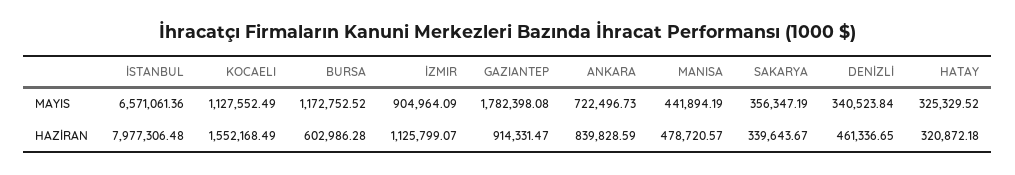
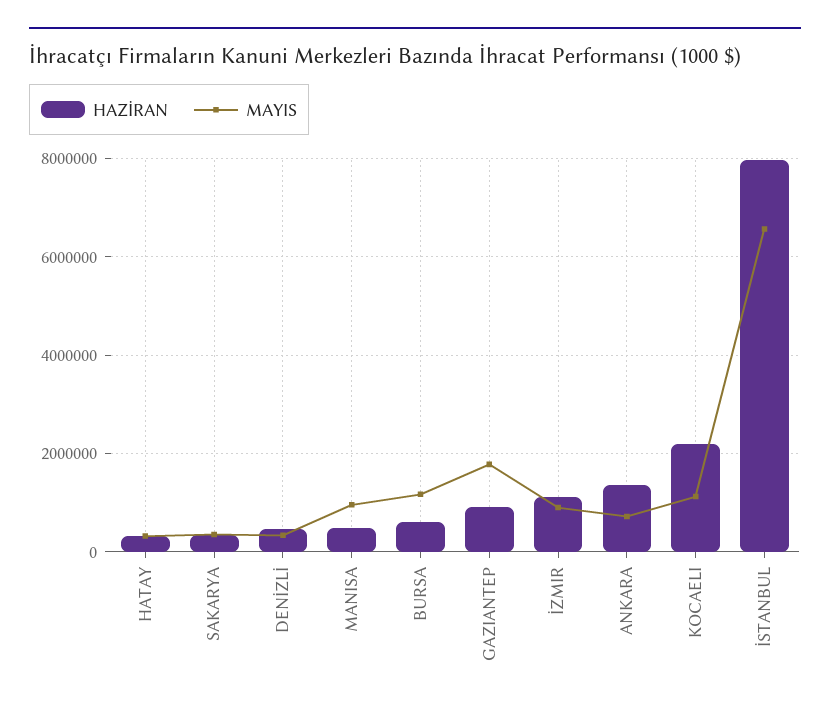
MAYIS, MANISA: 441894.19 -> 1000000
HAZİRAN, KOCAELI: 1552168.49 -> 2200000
HAZİRAN, ANKARA: 839828.59 -> 1400000

